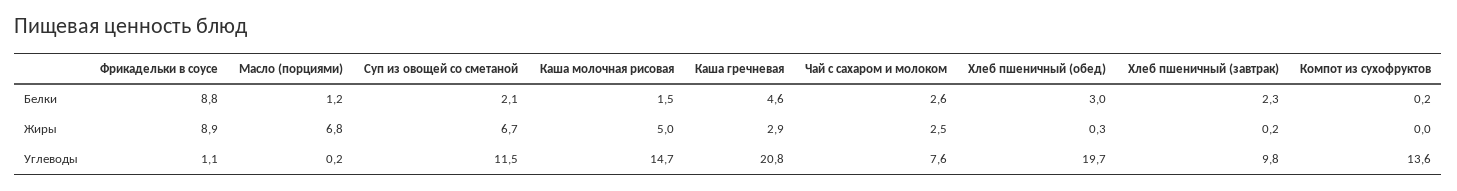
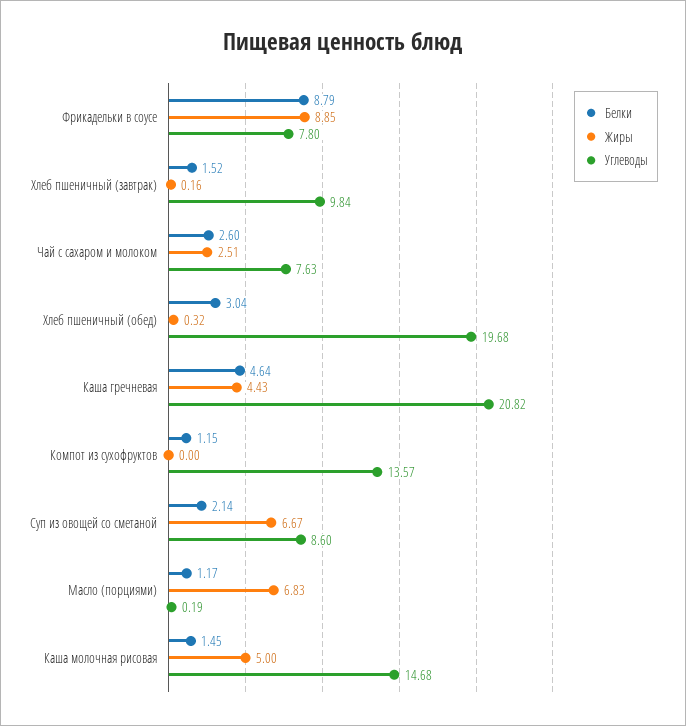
Белки, Хлеб пшеничный (завтрак): 2.3 -> 1.52
Белки, Компот из сухофруктов: 0.2 -> 1.15
Жиры, Каша гречневая: 2.9 -> 4.43
Углеводы, Фрикадельки в соусе: 1.1 -> 7.8
Углеводы, Суп из овощей со сметаной: 11.5 -> 8.6

